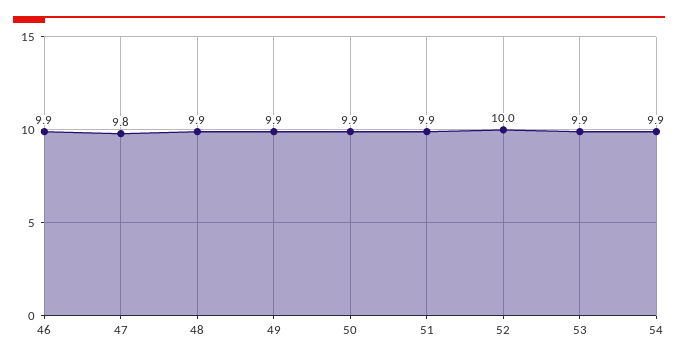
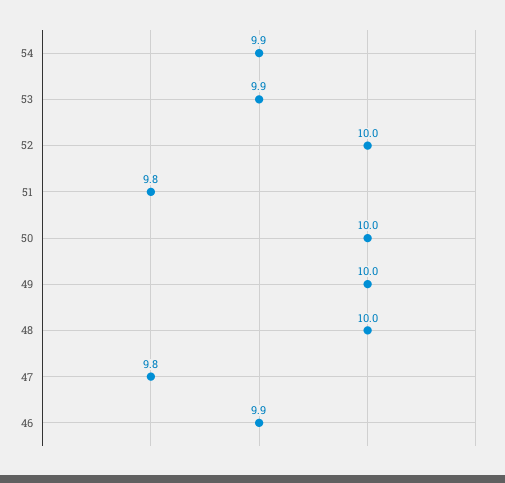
48: 9.9 -> 10
49: 9.9 -> 10
50: 9.9 -> 10
51: 9.9 -> 9.8

